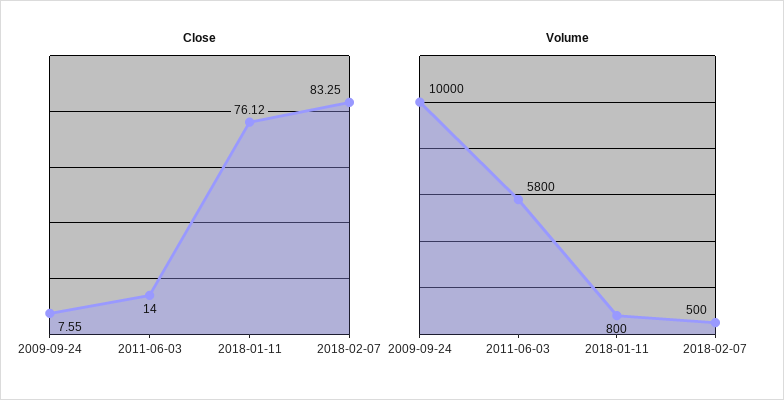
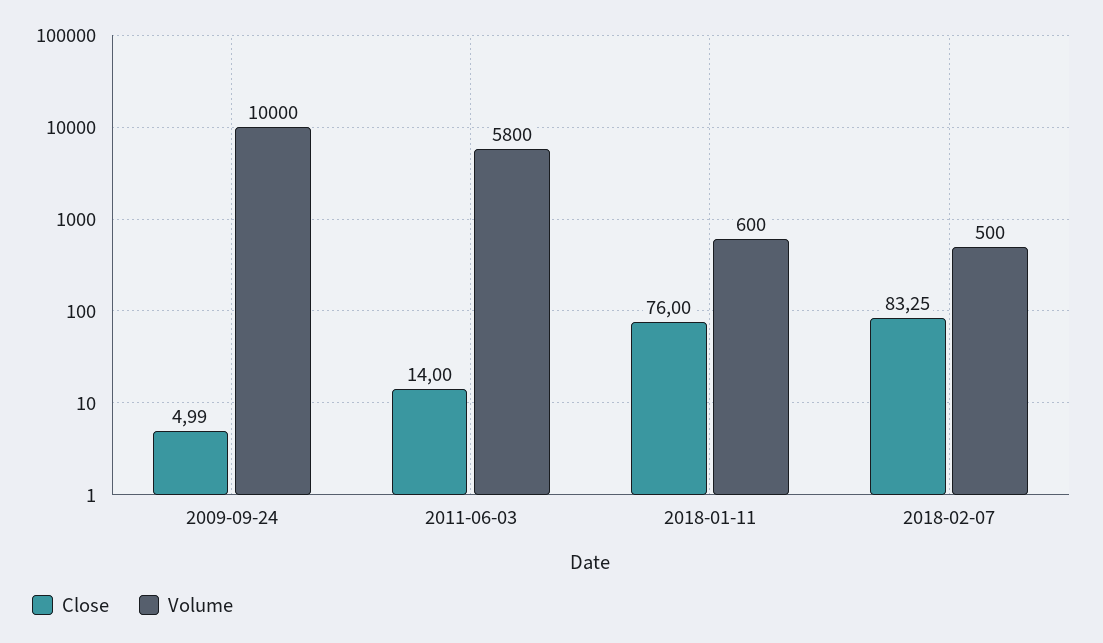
Close, 2009-09-24: 7.55 -> 4.99
Close, 2018-01-11: 76.12 -> 76
Volume, 2018-01-11: 800 -> 600

